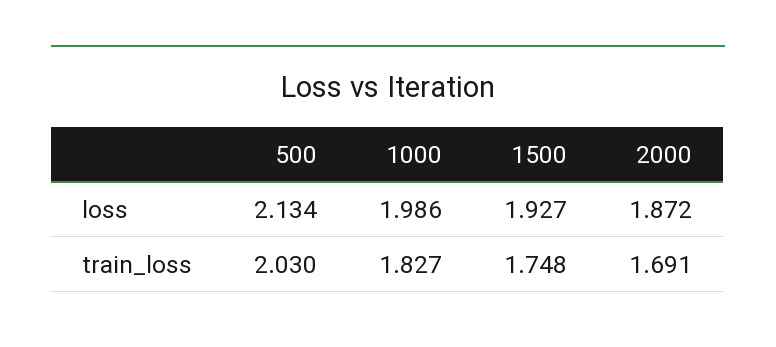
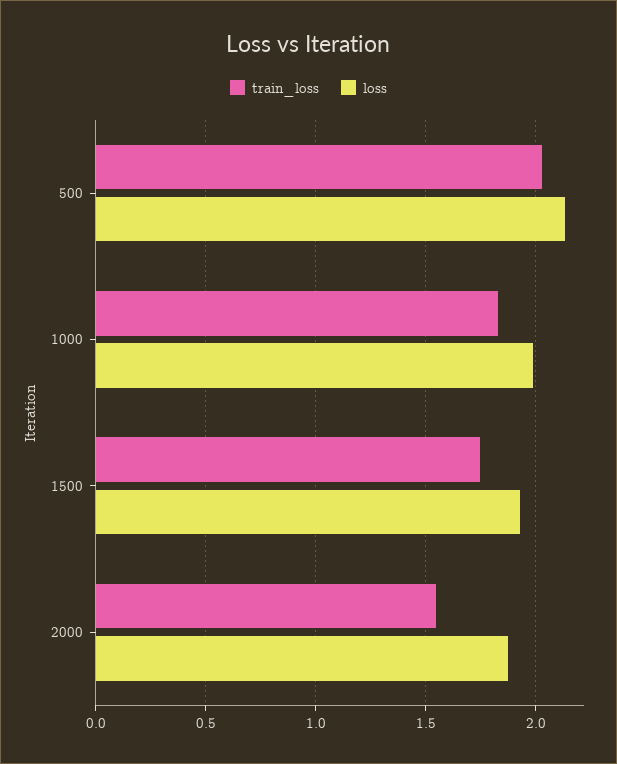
train_loss, 2000: 1.691 -> 1.55

